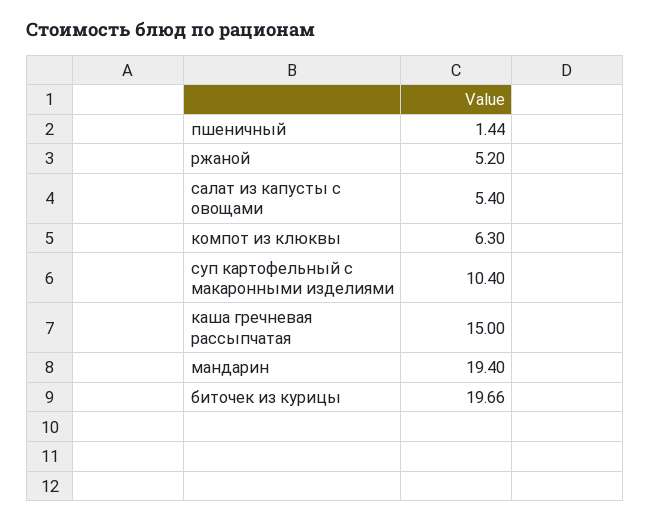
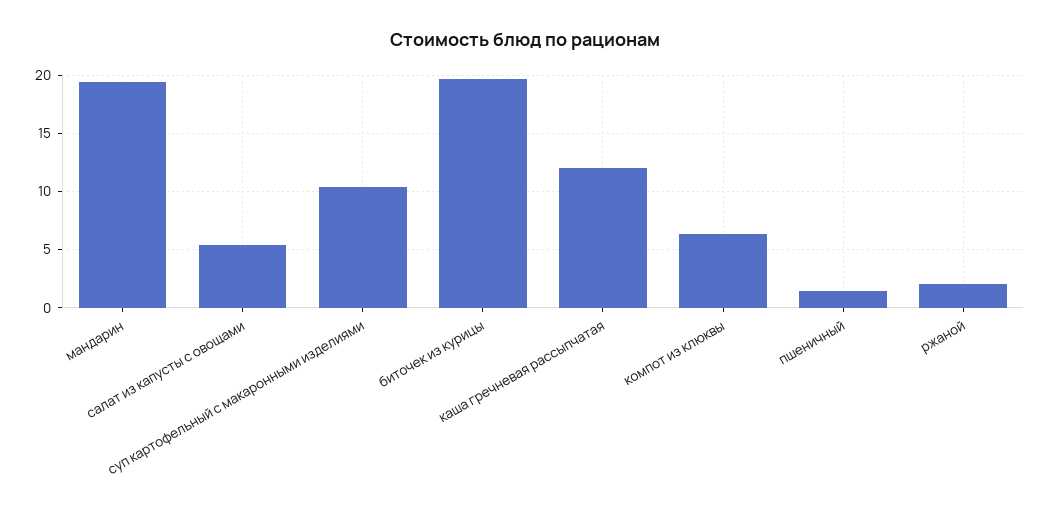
ржаной: 5.2 -> 2
каша гречневая рассыпчатая: 15 -> 12

